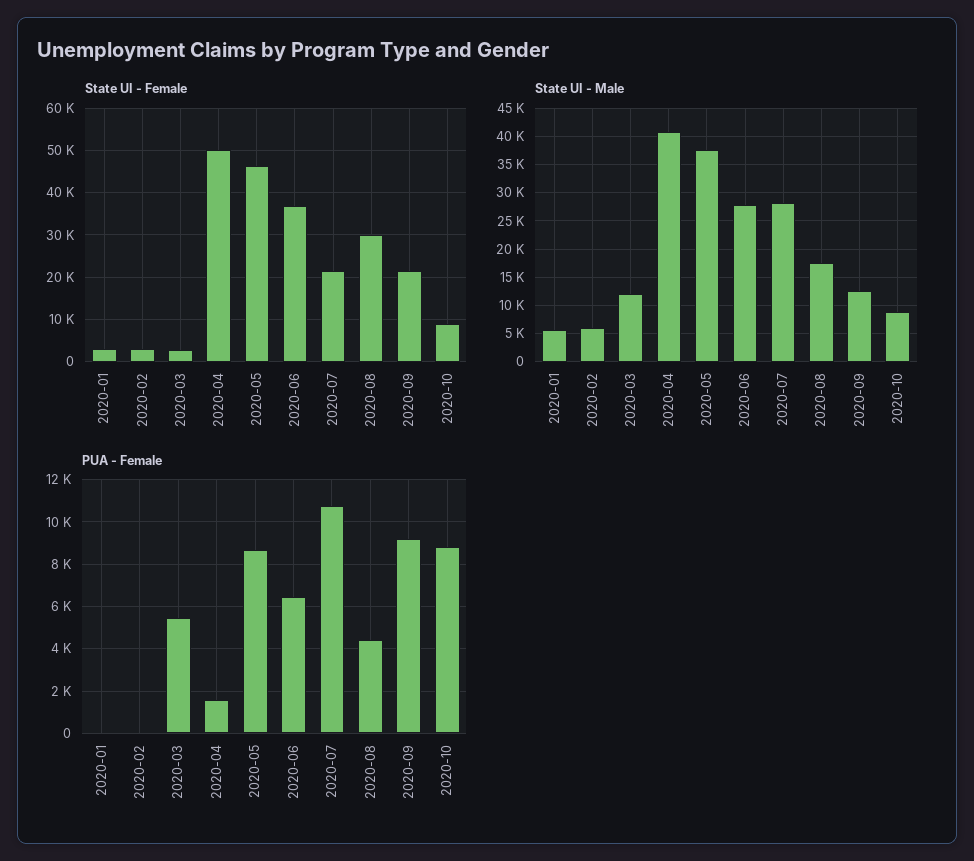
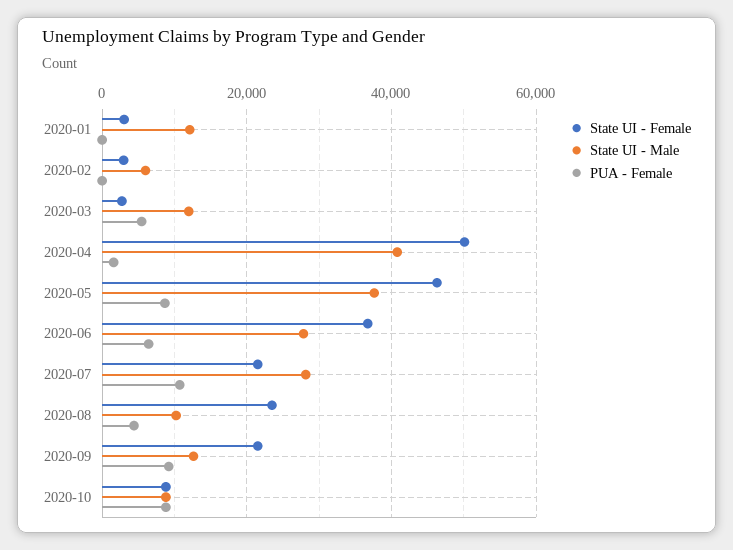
State UI - Female, 2020-08: 30000 -> 24000
State UI - Male, 2020-01: 5000 -> 12000
State UI - Male, 2020-08: 17500 -> 10000

